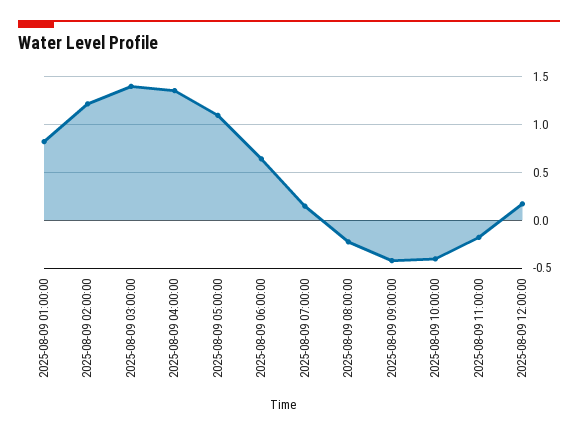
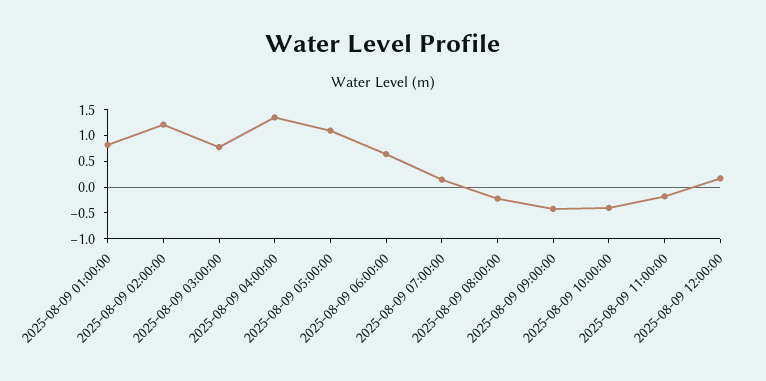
2025-08-09 03:00:00: 1.4 -> 0.75

